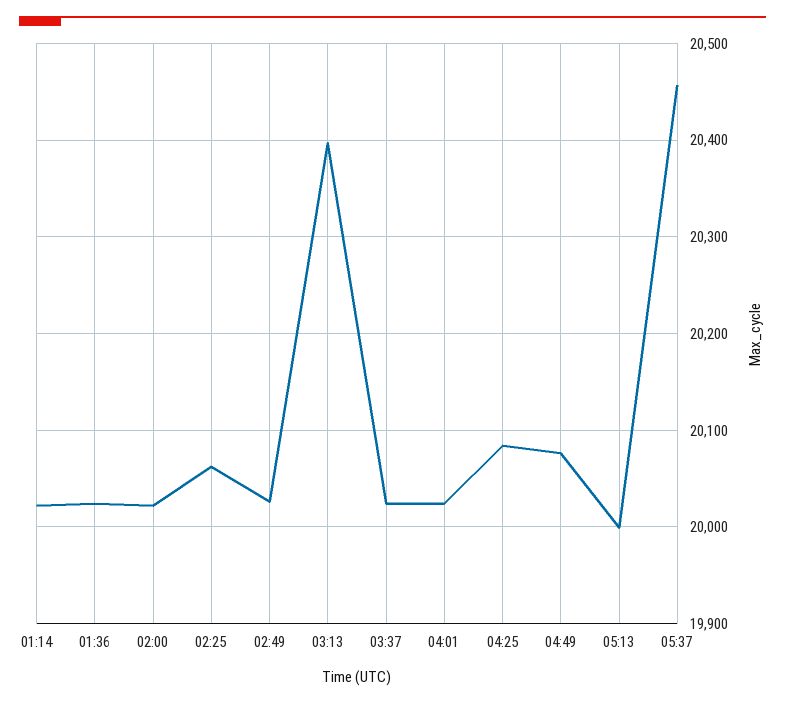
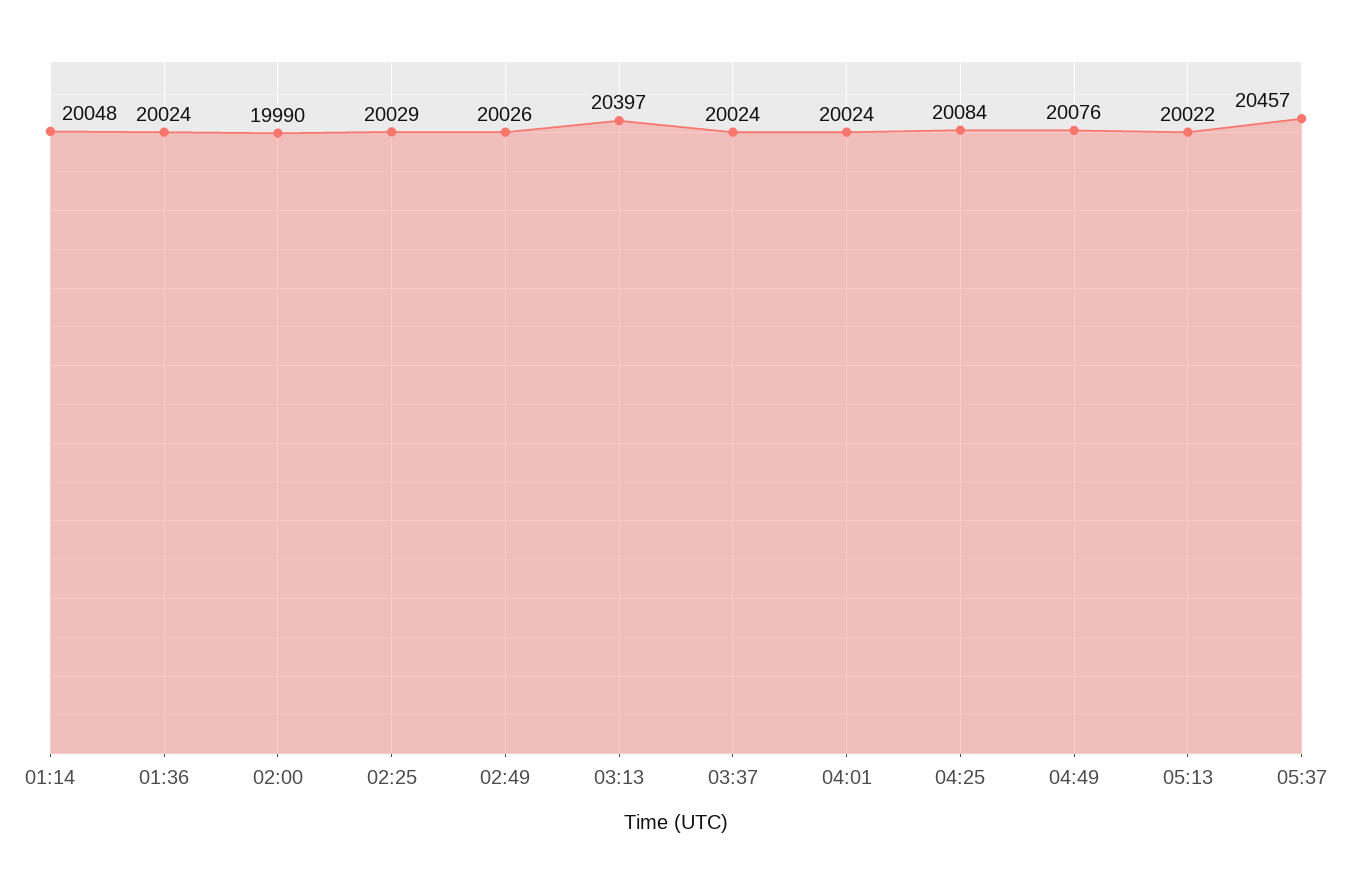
01:14: 20020 -> 20048
02:00: 20020 -> 19990
02:25: 20060 -> 20029
05:13: 20000 -> 20022

